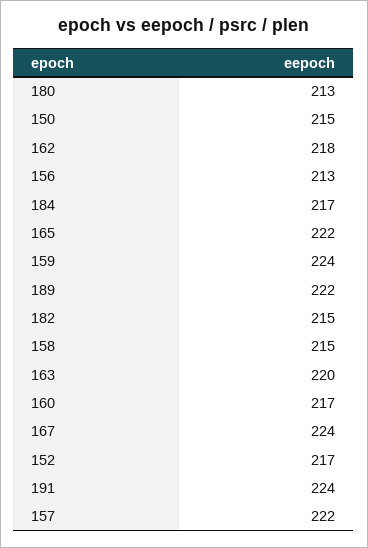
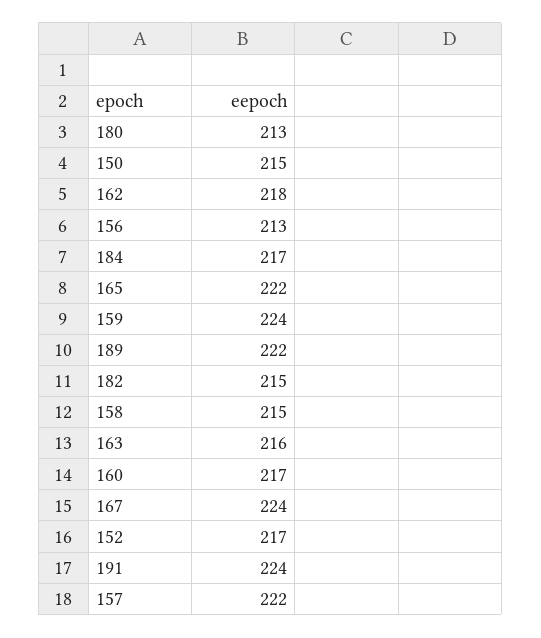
163: 220 -> 216

